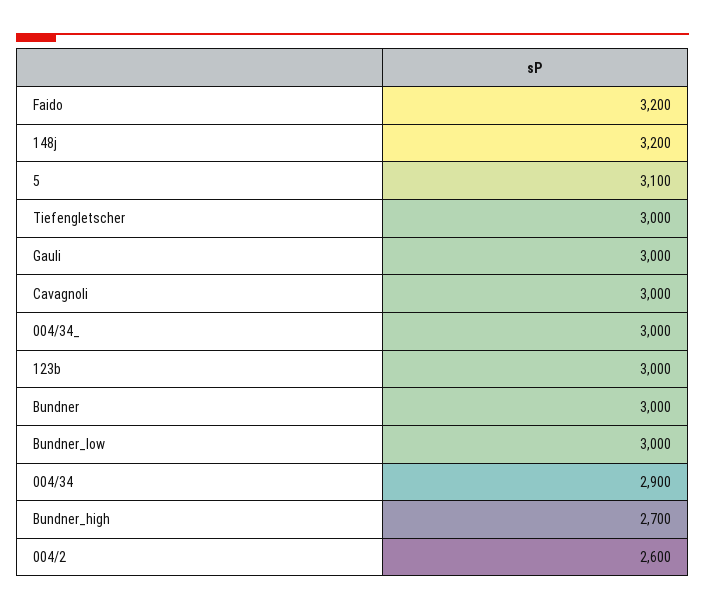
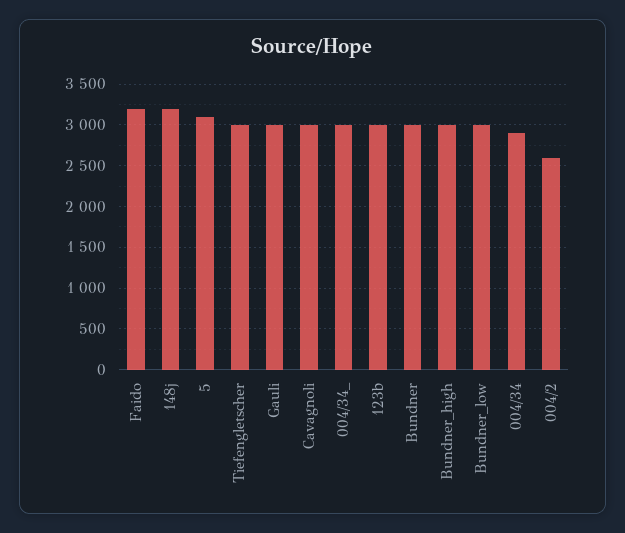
Bundner_high: 2700 -> 3000

